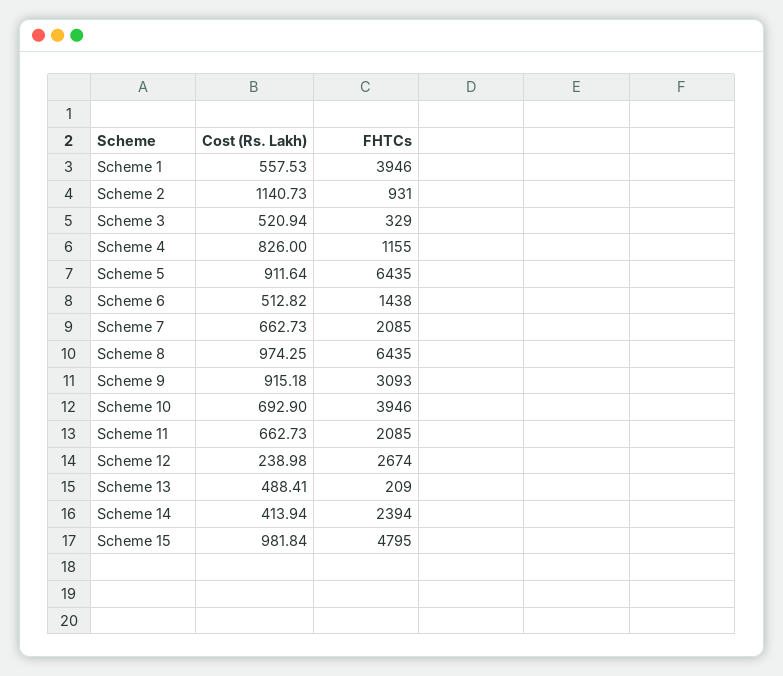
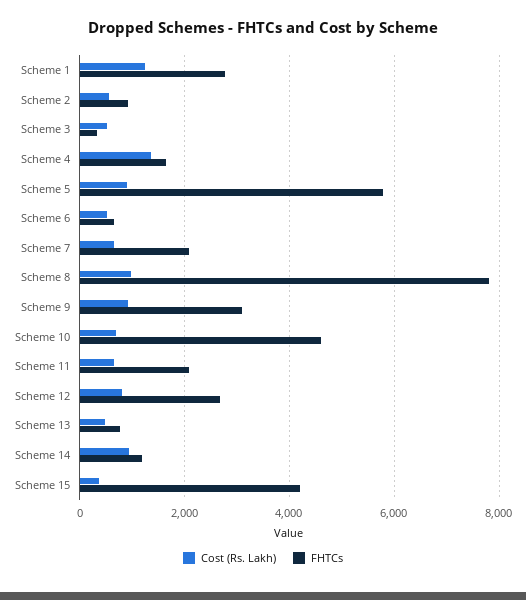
Cost (Rs. Lakh), Scheme 1: 557.53 -> 1200
FHTCs, Scheme 1: 3946 -> 2800
Cost (Rs. Lakh), Scheme 2: 1140.73 -> 600
Cost (Rs. Lakh), Scheme 4: 826 -> 1400
FHTCs, Scheme 4: 1155 -> 1600
FHTCs, Scheme 5: 6435 -> 5800
FHTCs, Scheme 6: 1438 -> 600
FHTCs, Scheme 8: 6435 -> 7800
FHTCs, Scheme 10: 3946 -> 4600
Cost (Rs. Lakh), Scheme 12: 238.98 -> 800
FHTCs, Scheme 13: 209 -> 800
Cost (Rs. Lakh), Scheme 14: 413.94 -> 1000
FHTCs, Scheme 14: 2394 -> 1200
Cost (Rs. Lakh), Scheme 15: 981.84 -> 400
FHTCs, Scheme 15: 4795 -> 4200

